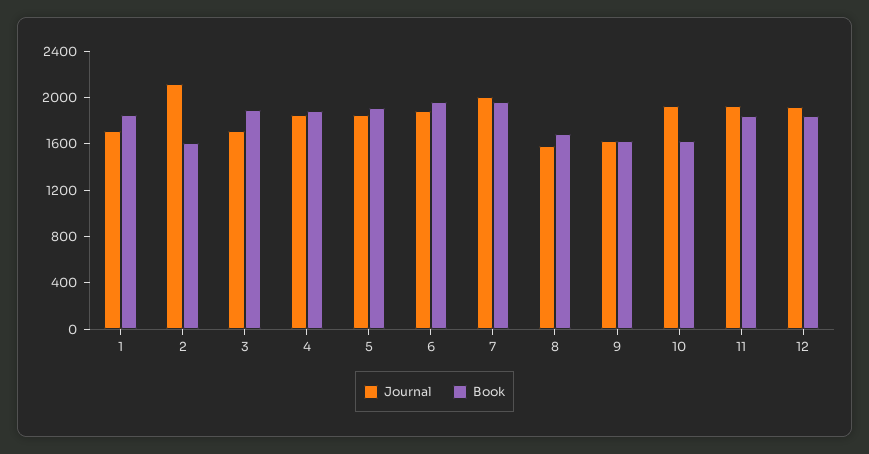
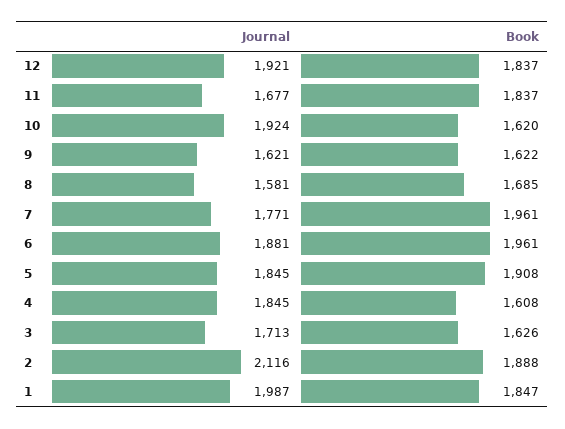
Journal, 1: 1700 -> 1987
Book, 2: 1600 -> 1888
Book, 3: 1900 -> 1626
Book, 4: 1900 -> 1608
Journal, 7: 2000 -> 1771
Journal, 11: 1900 -> 1677

